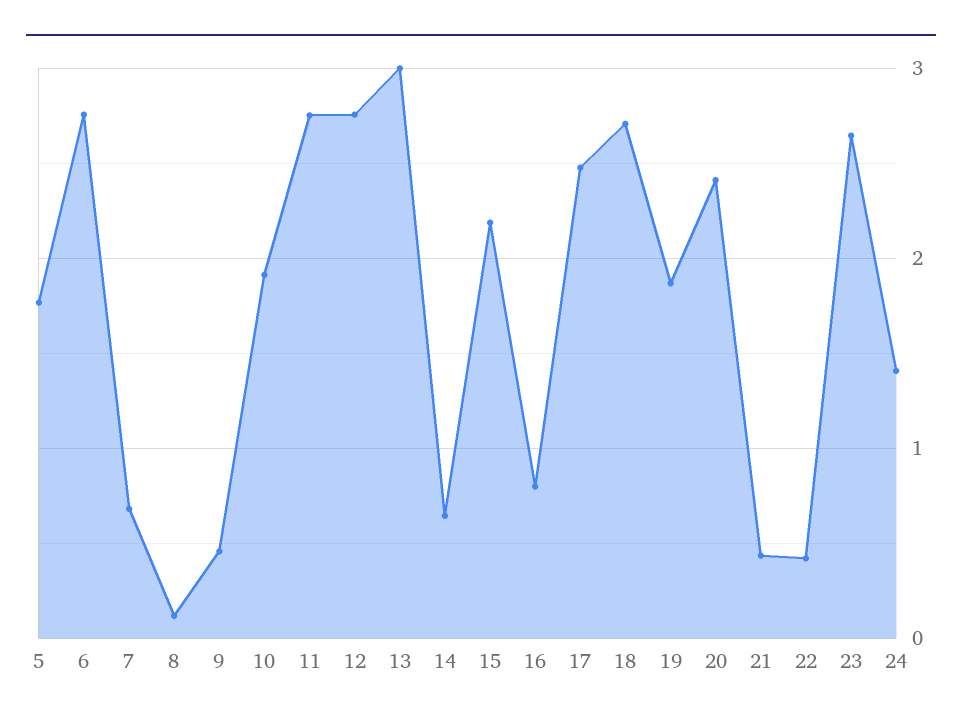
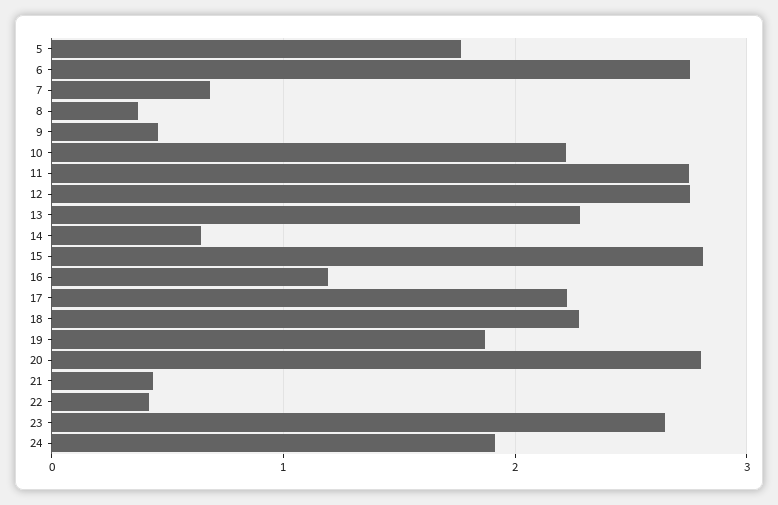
8: 0.1 -> 0.4
10: 1.9 -> 2.2
13: 3 -> 2.3
15: 2.2 -> 2.8
16: 0.8 -> 1.2
17: 2.5 -> 2.2
18: 2.7 -> 2.3
20: 2.4 -> 2.8
24: 1.4 -> 1.9

